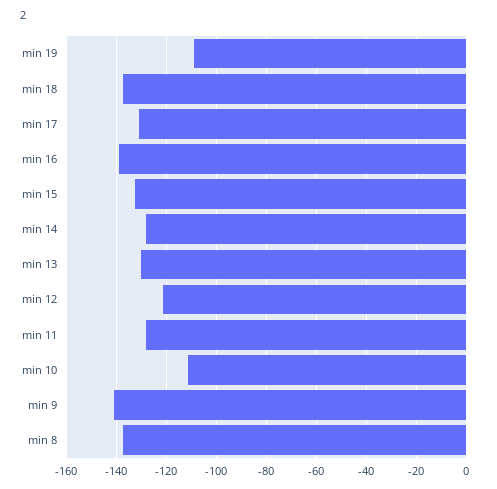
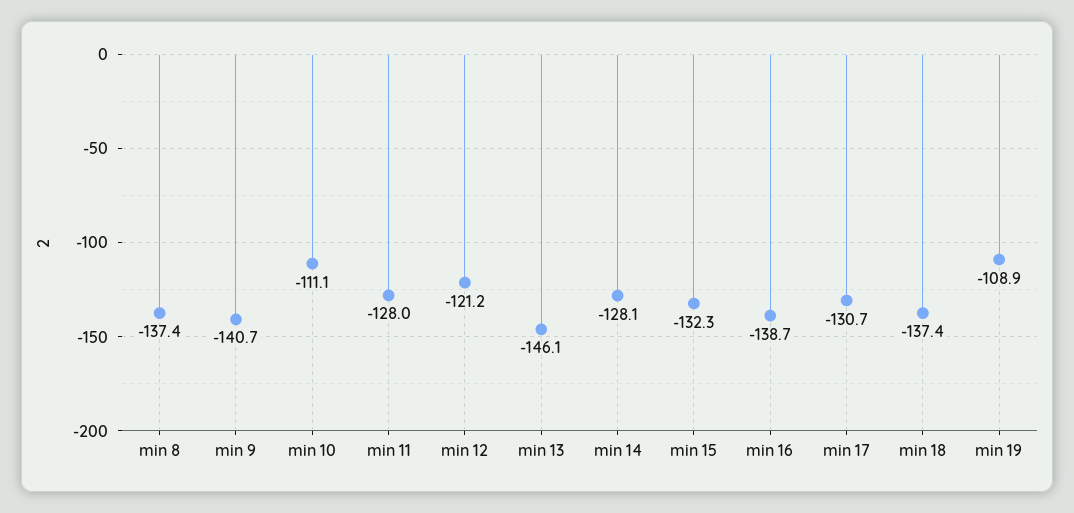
min 13: -130 -> -146.1

